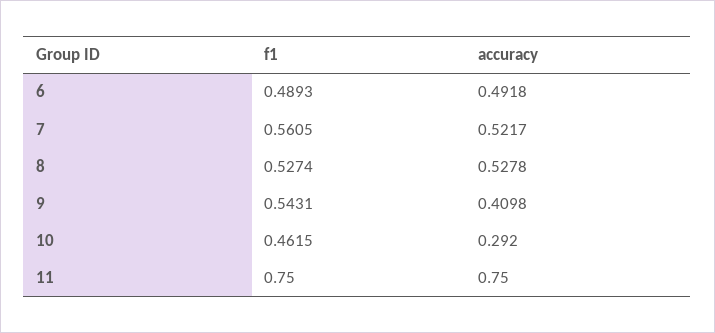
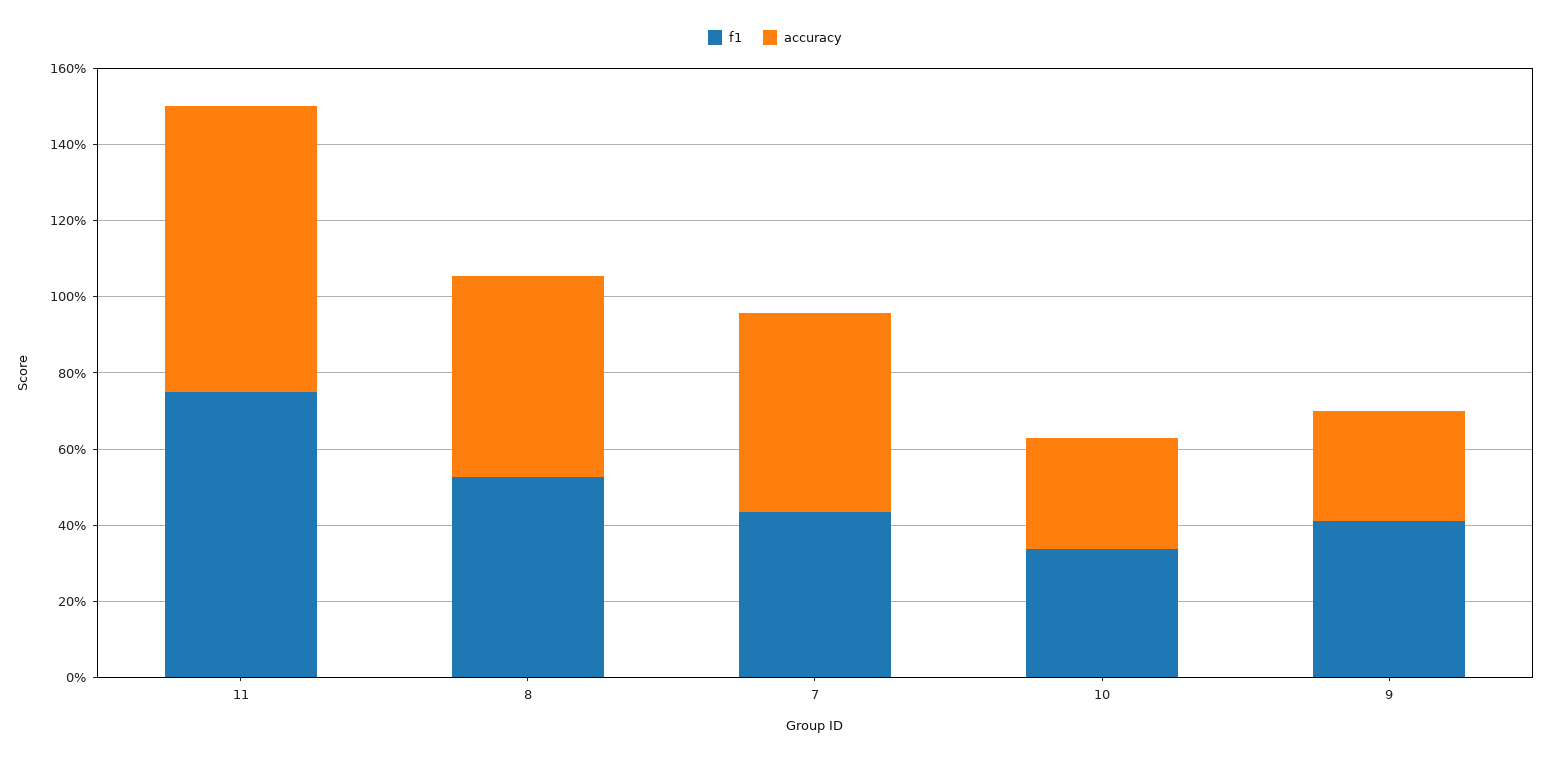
f1, 6: 0.4893 -> none
accuracy, 6: 0.4918 -> none
f1, 7: 0.5605 -> 0.45
f1, 9: 0.5431 -> 0.4
accuracy, 9: 0.4098 -> 0.3
f1, 10: 0.4615 -> 0.35

